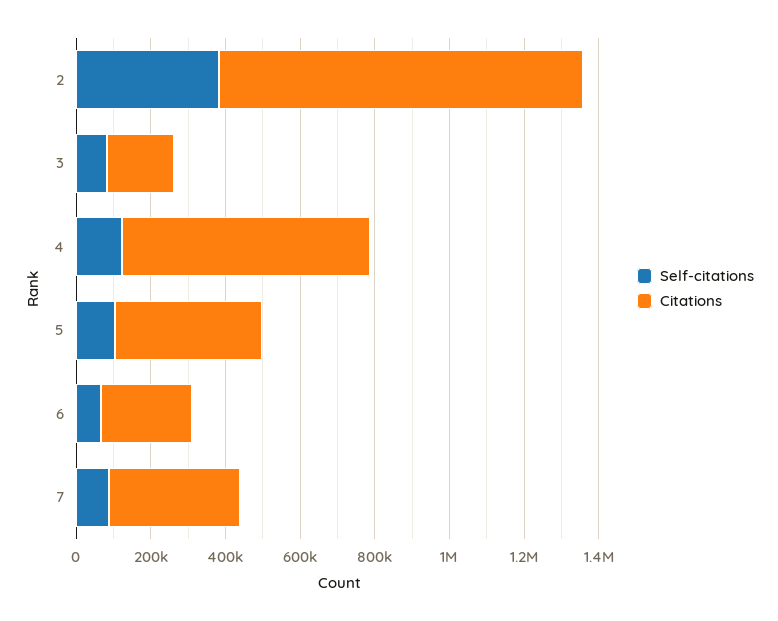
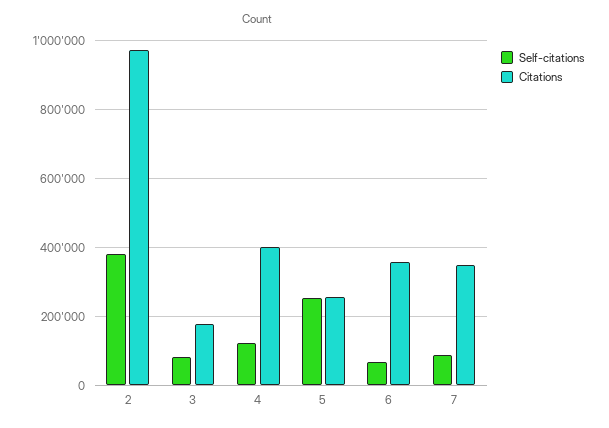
Citations, 4: 650000 -> 400000
Self-citations, 5: 100000 -> 260000
Citations, 5: 400000 -> 260000
Citations, 6: 250000 -> 360000

